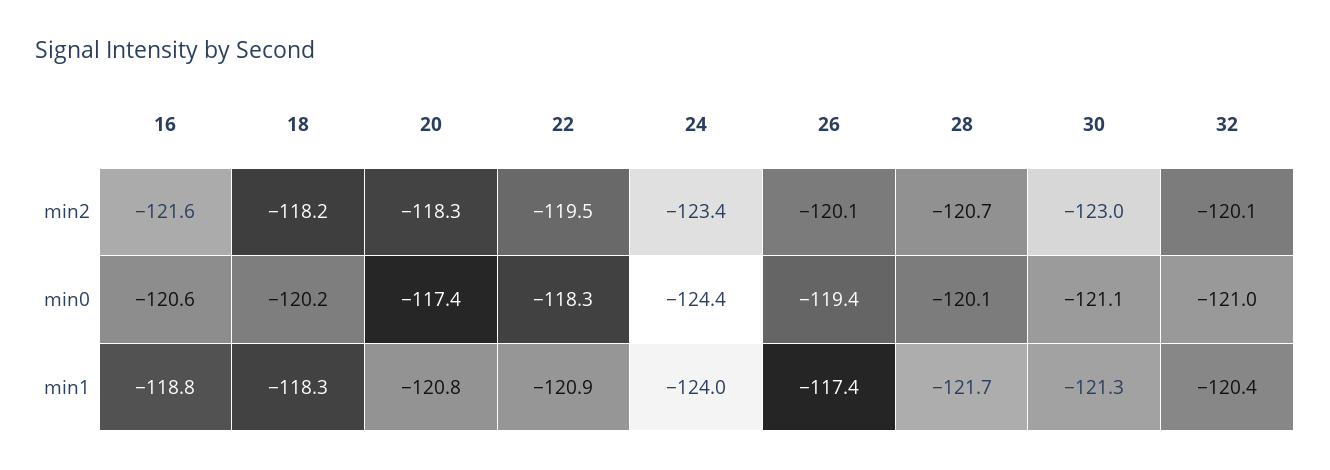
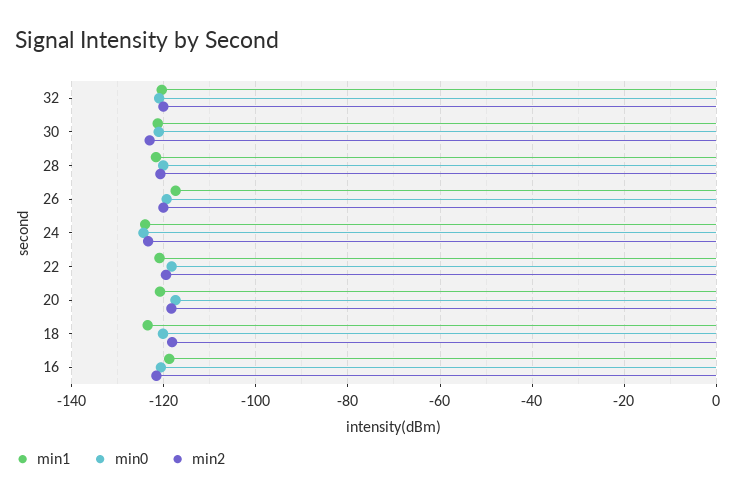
min1, 18: -118.3 -> -124

